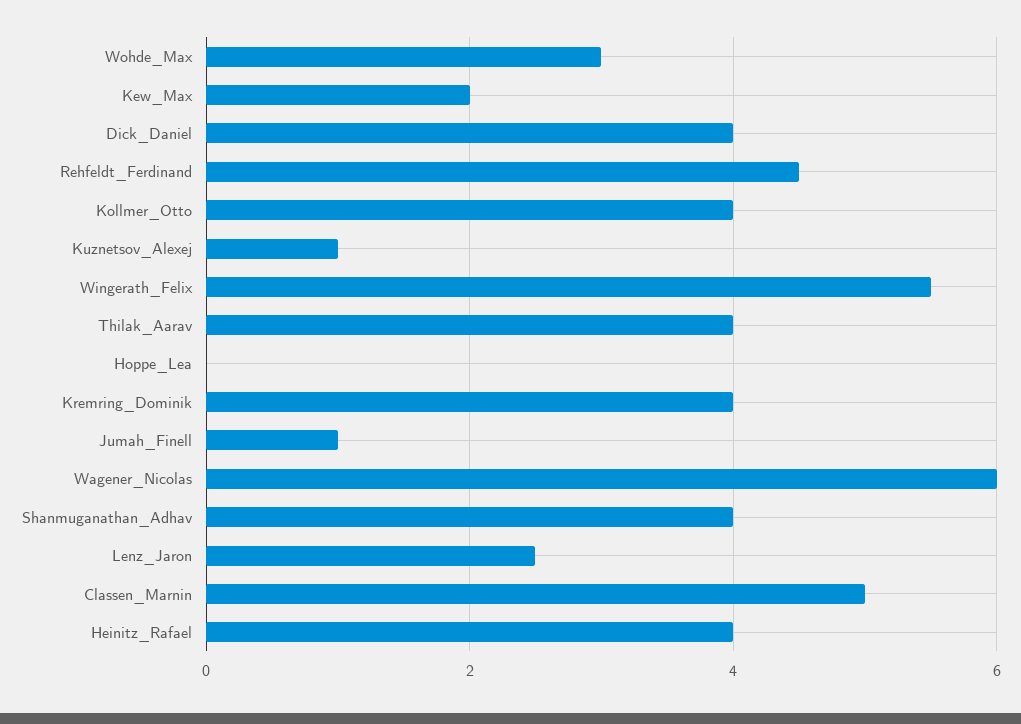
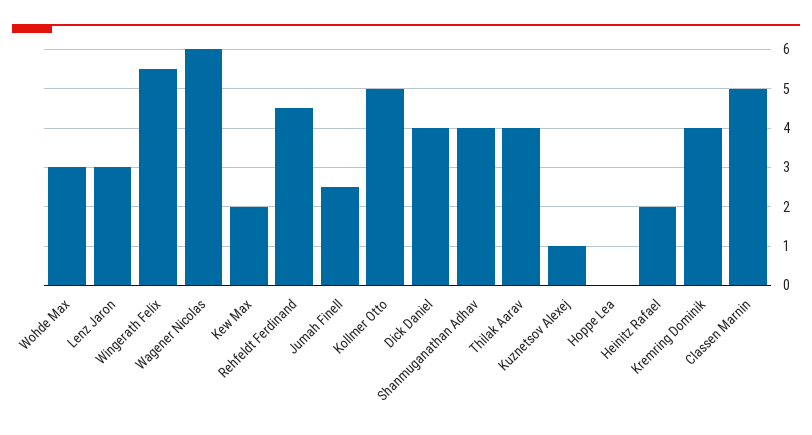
Kollmer_Otto: 4 -> 5
Jumah_Finell: 1 -> 2.5
Lenz_Jaron: 2.5 -> 3
Heinitz_Rafael: 4 -> 2

